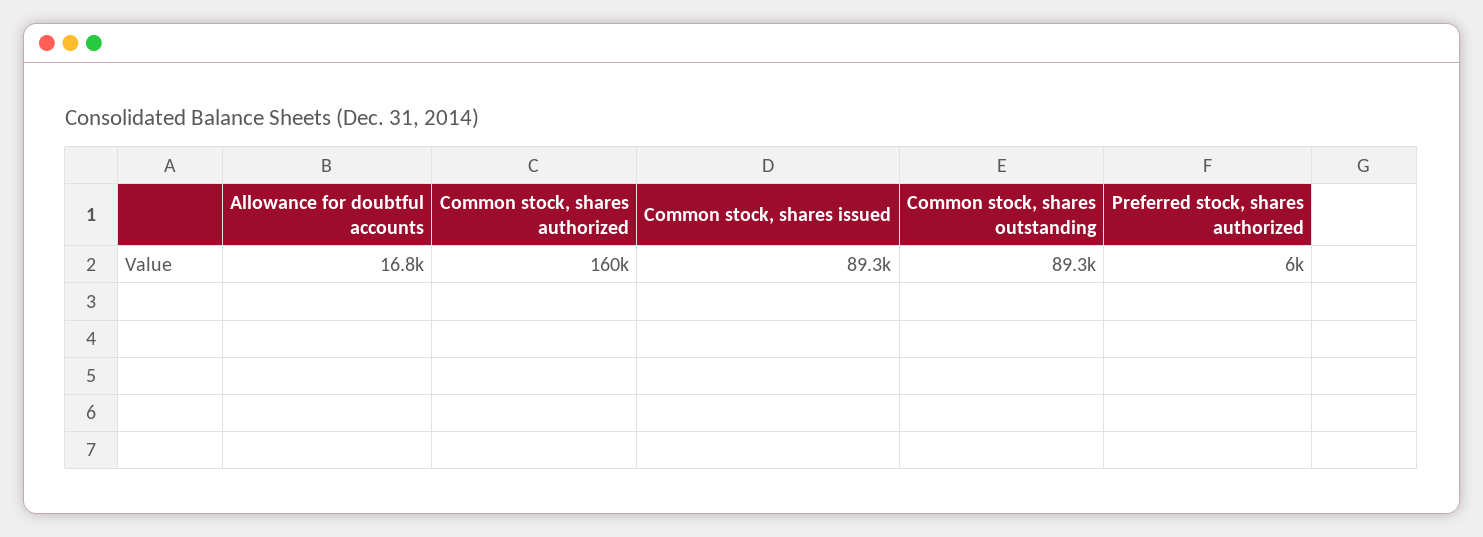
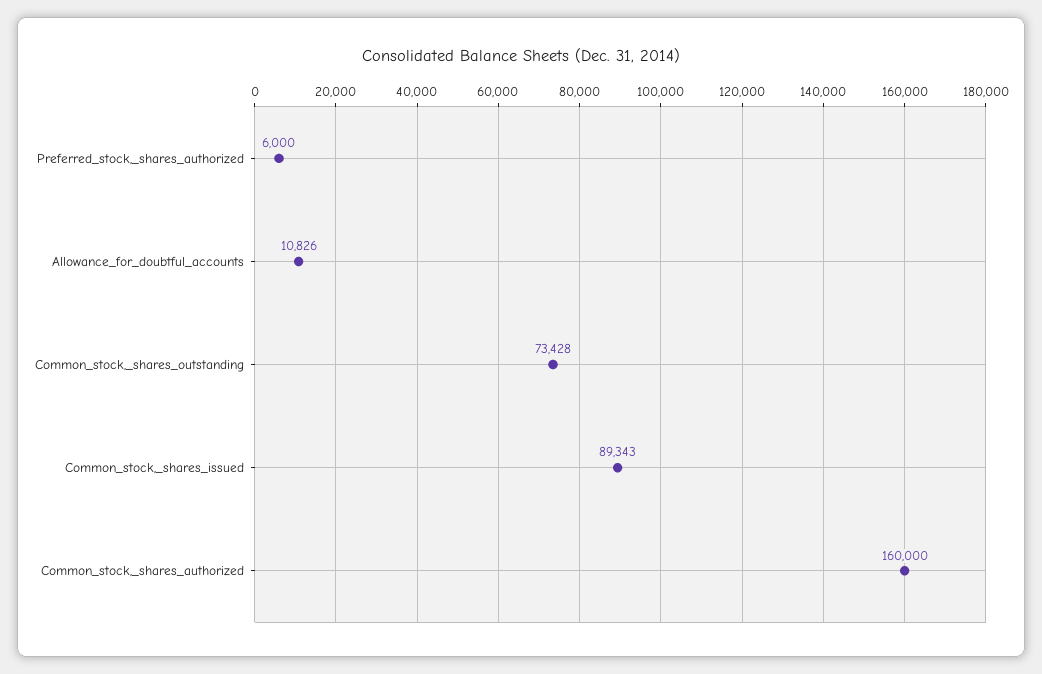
Allowance for doubtful accounts: 16800 -> 10826
Common stock, shares outstanding: 89300 -> 73428

